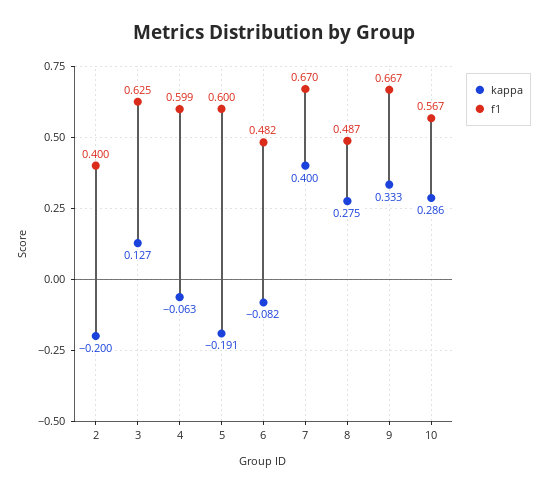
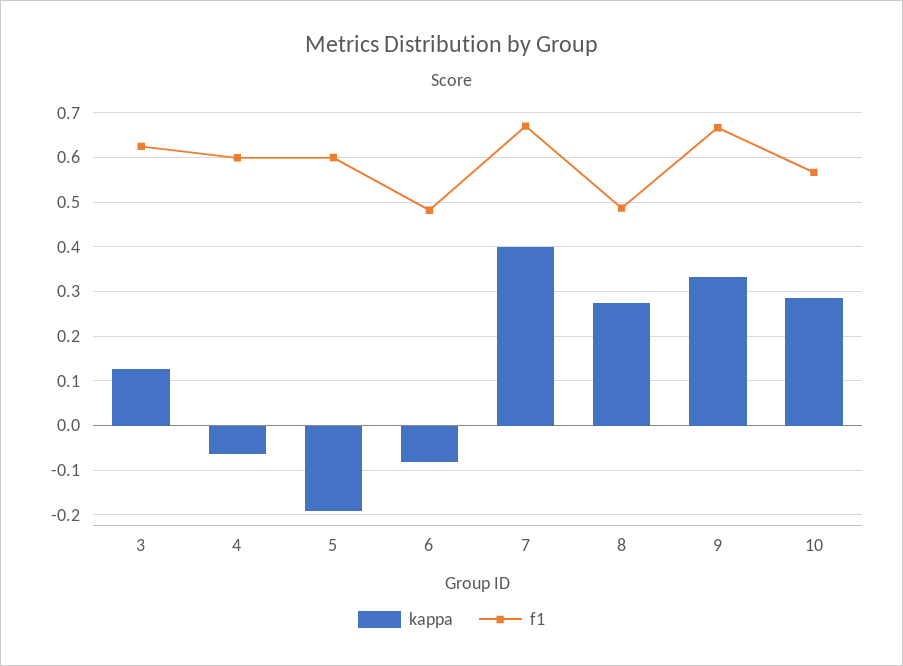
kappa, 2: -0.2 -> none
f1, 2: 0.4 -> none

